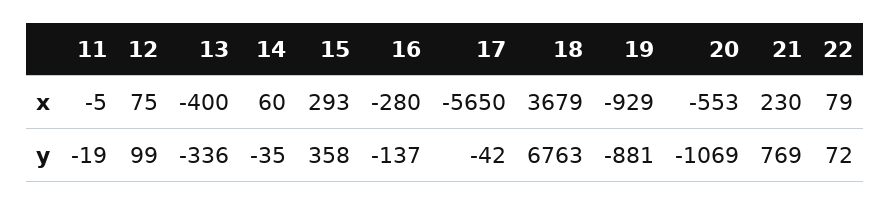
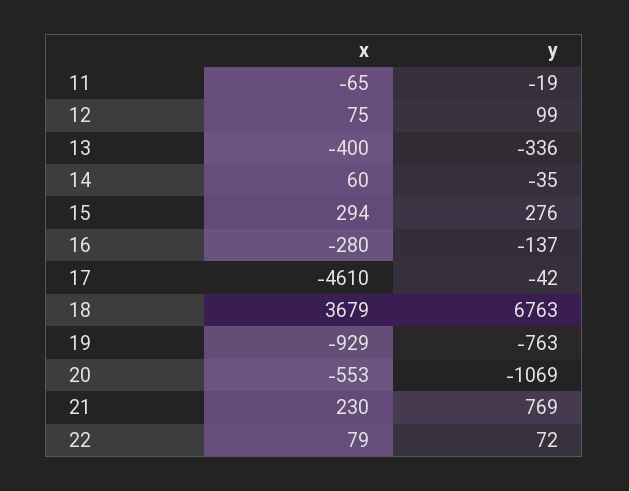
11, x: -5 -> -65
15, x: 293 -> 294
17, x: -5650 -> -4610
15, y: 358 -> 276
19, y: -881 -> -763

